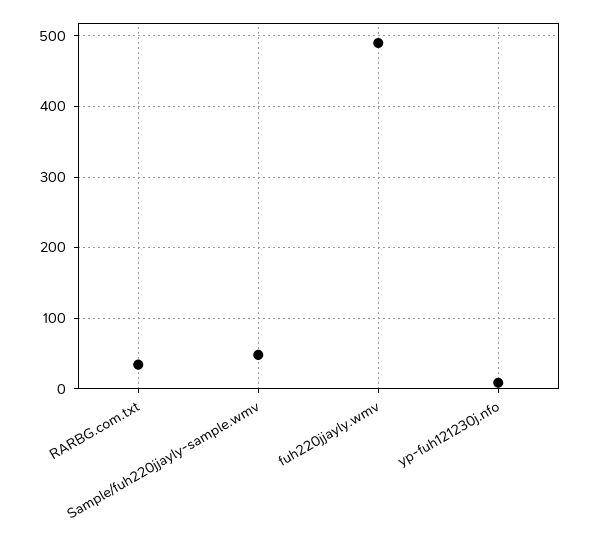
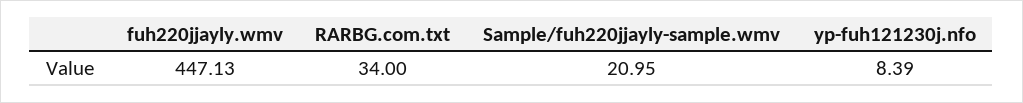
Sample/fuh220jjayly-sample.wmv: 50 -> 20.95
fuh220jjayly.wmv: 490 -> 447.13

